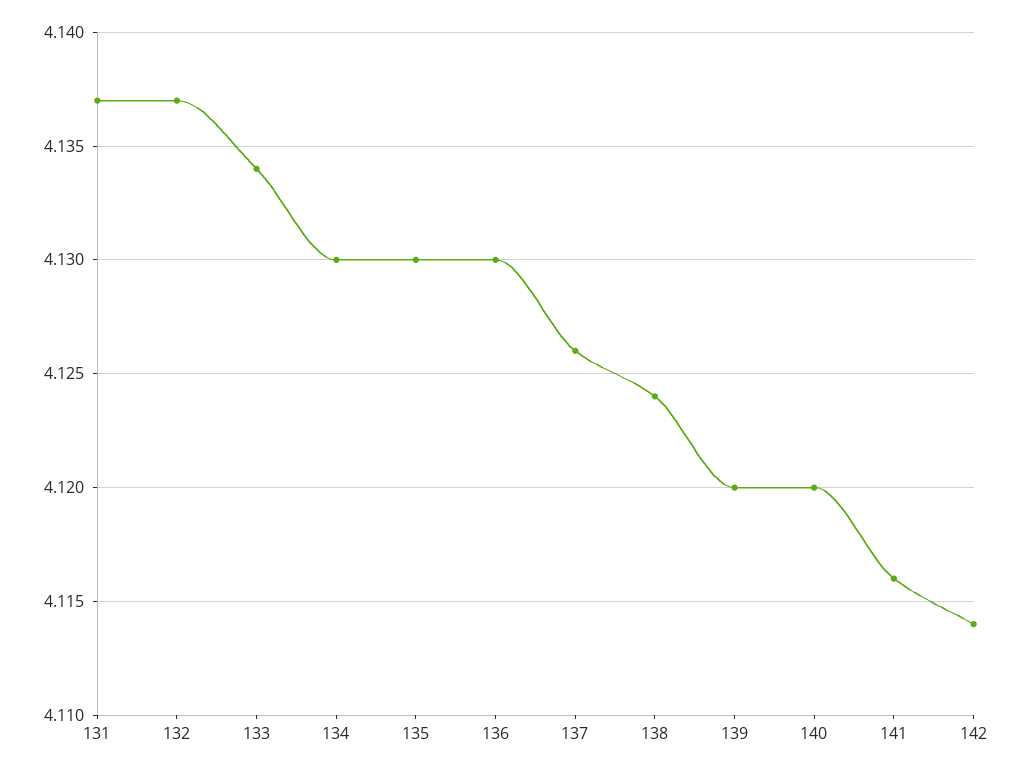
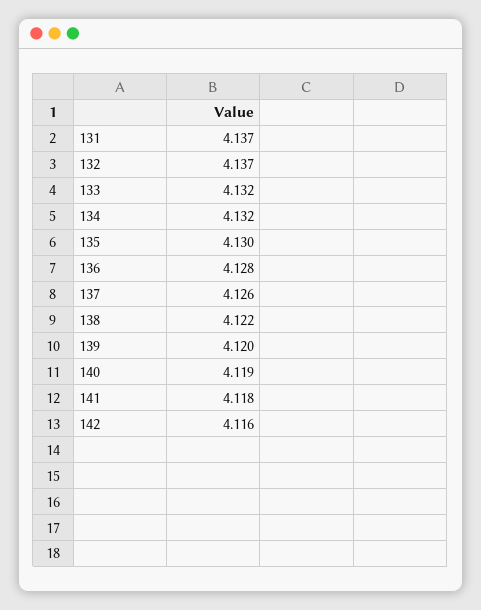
133: 4.134 -> 4.132
134: 4.13 -> 4.132
136: 4.13 -> 4.128
138: 4.124 -> 4.122
140: 4.12 -> 4.119
141: 4.116 -> 4.118
142: 4.114 -> 4.116

